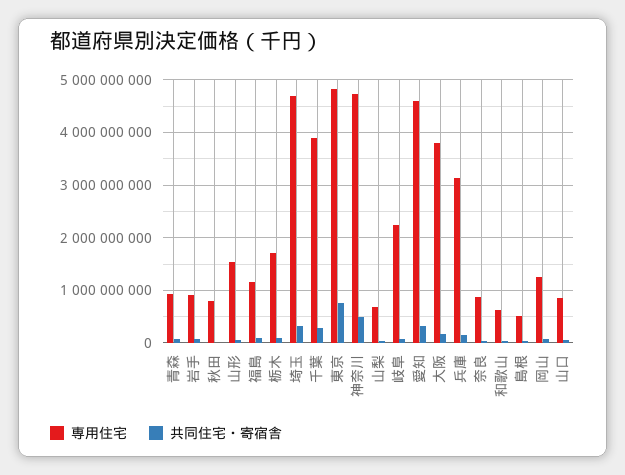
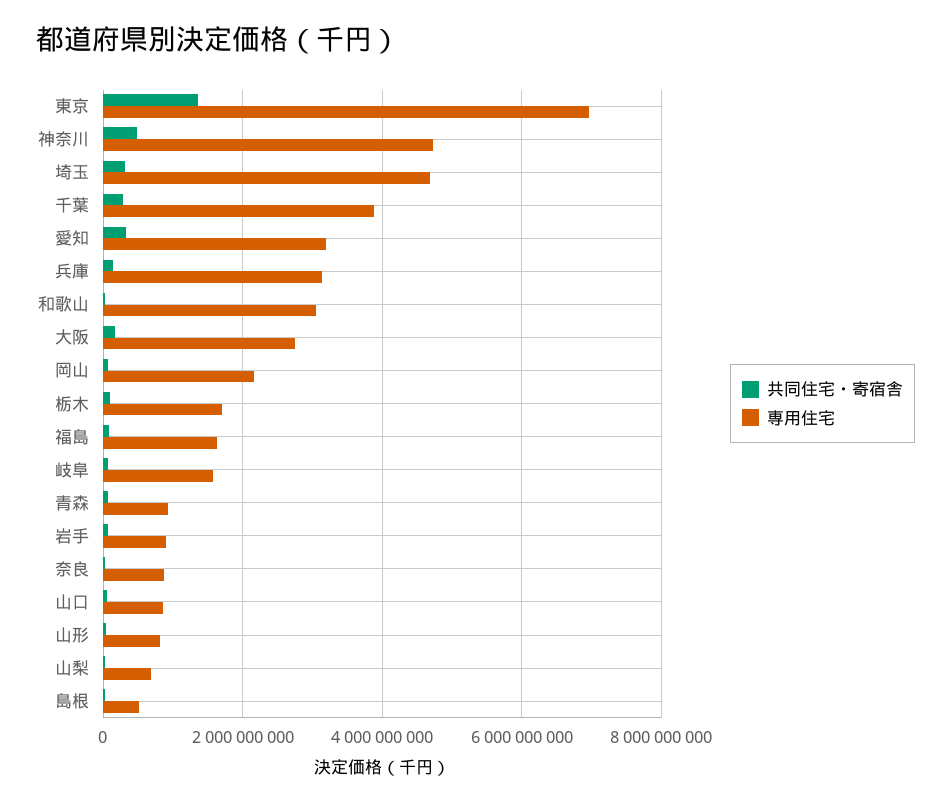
専用住宅, 秋田: 800000000 -> none
共同住宅・寄宿舎, 秋田: 0 -> none
専用住宅, 山形: 1600000000 -> 800000000
専用住宅, 福島: 1200000000 -> 1600000000
専用住宅, 東京: 4800000000 -> 7000000000
共同住宅・寄宿舎, 東京: 800000000 -> 1400000000
専用住宅, 岐阜: 2200000000 -> 1600000000
専用住宅, 愛知: 4600000000 -> 3200000000
専用住宅, 大阪: 3800000000 -> 2800000000
専用住宅, 和歌山: 600000000 -> 3000000000
専用住宅, 岡山: 1200000000 -> 2200000000

